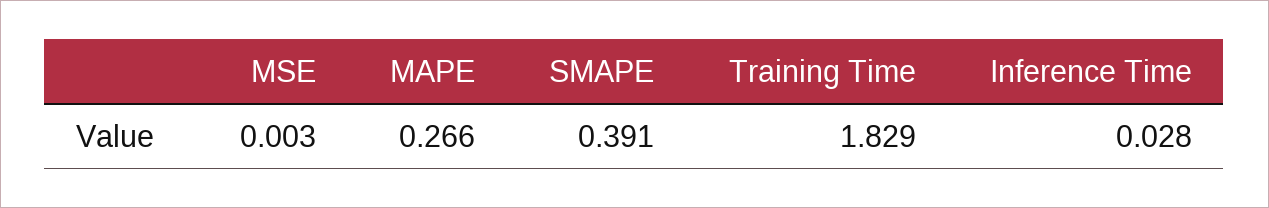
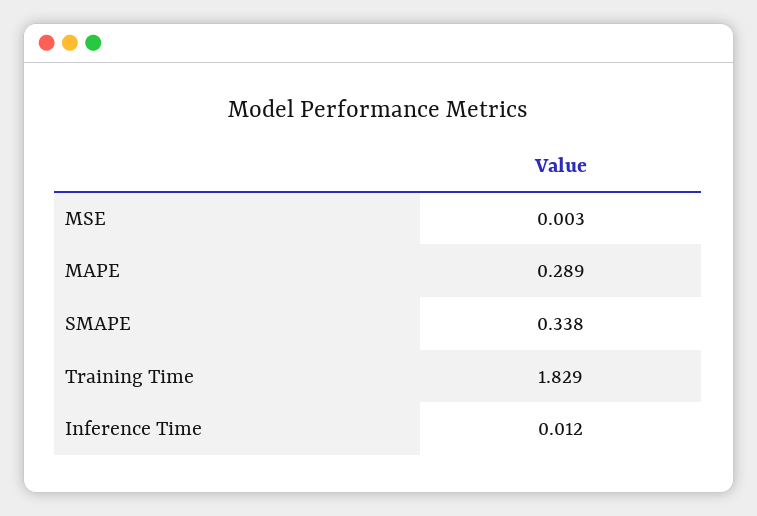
MAPE: 0.266 -> 0.289
SMAPE: 0.391 -> 0.338
Inference Time: 0.028 -> 0.012

